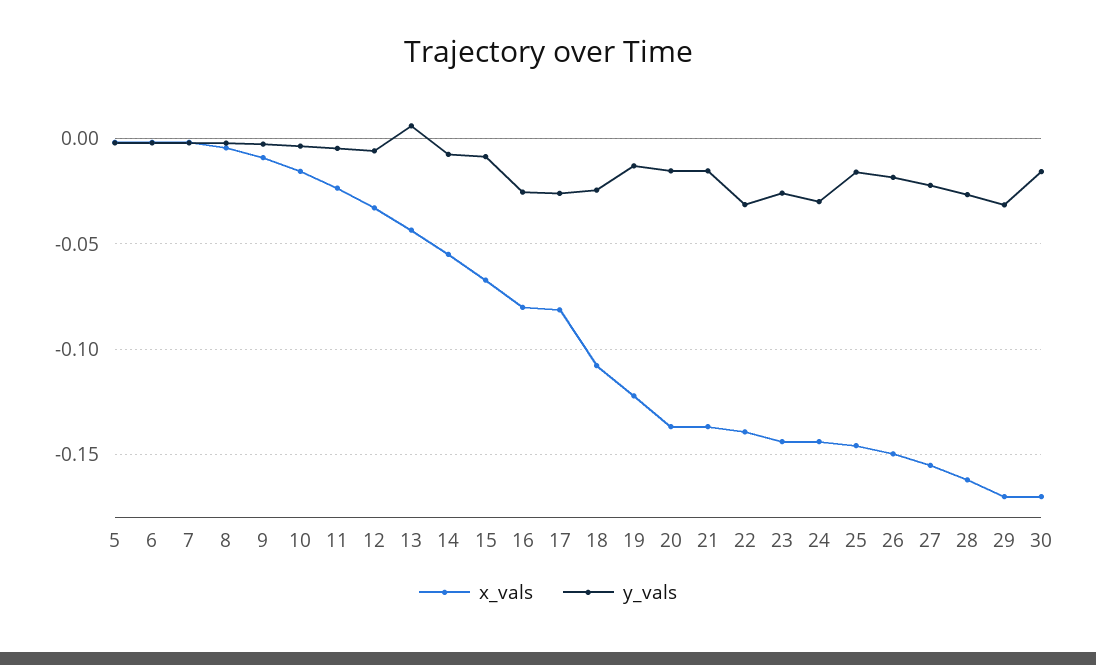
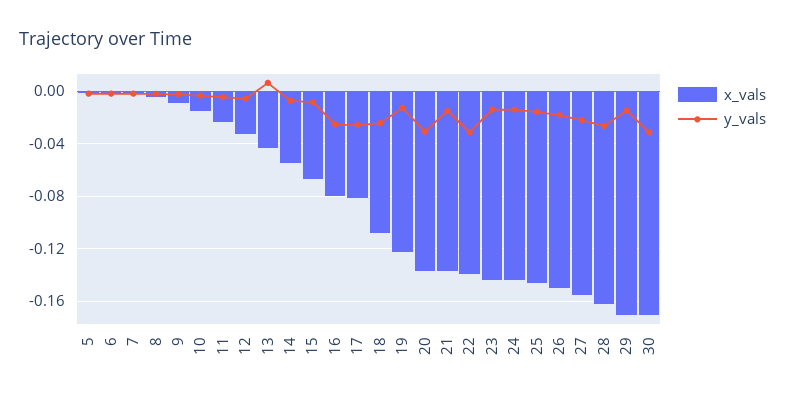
y_vals, 20: -0.015 -> -0.03
y_vals, 23: -0.025 -> -0.015
y_vals, 24: -0.03 -> -0.015
y_vals, 29: -0.03 -> -0.015
y_vals, 30: -0.015 -> -0.03

